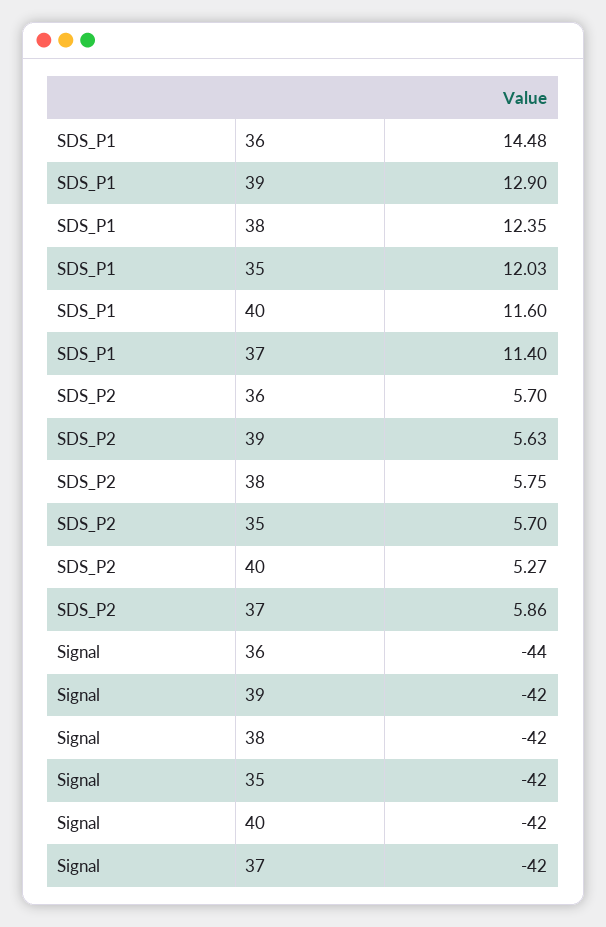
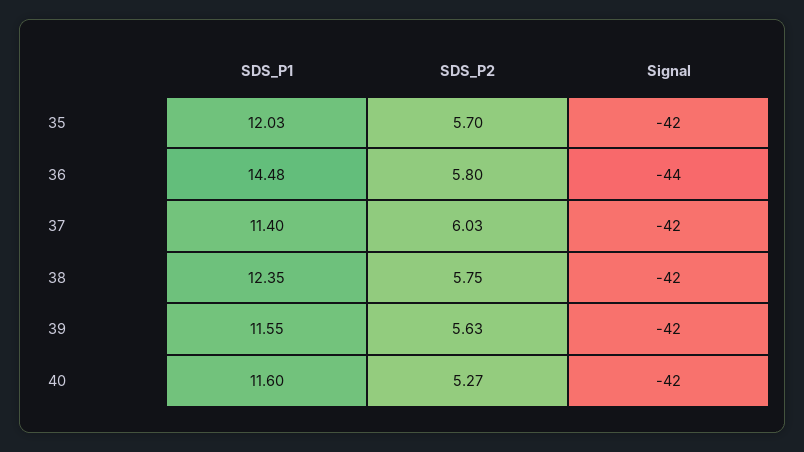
SDS_P1, 39: 12.9 -> 11.55
SDS_P2, 36: 5.7 -> 5.8
SDS_P2, 37: 5.86 -> 6.03

